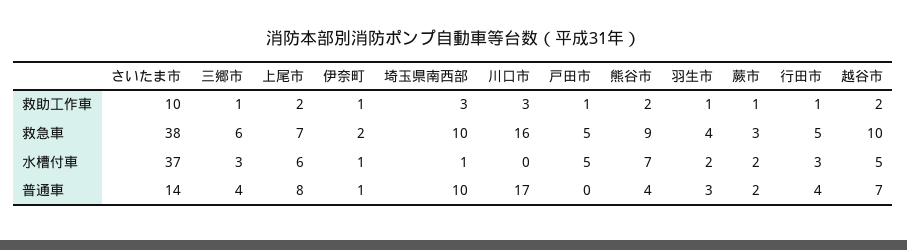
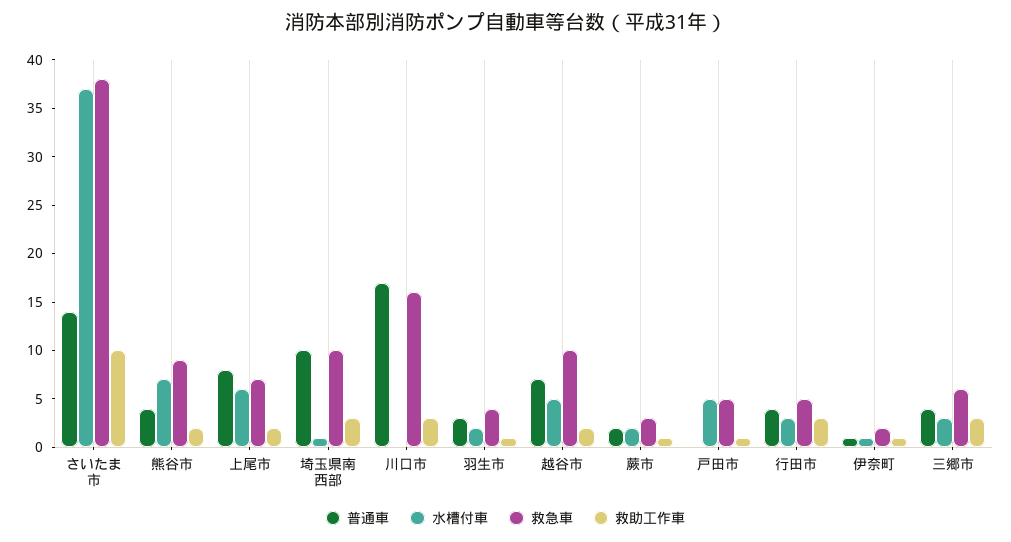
救助工作車, 三郷市: 1 -> 3
救助工作車, 行田市: 1 -> 3

